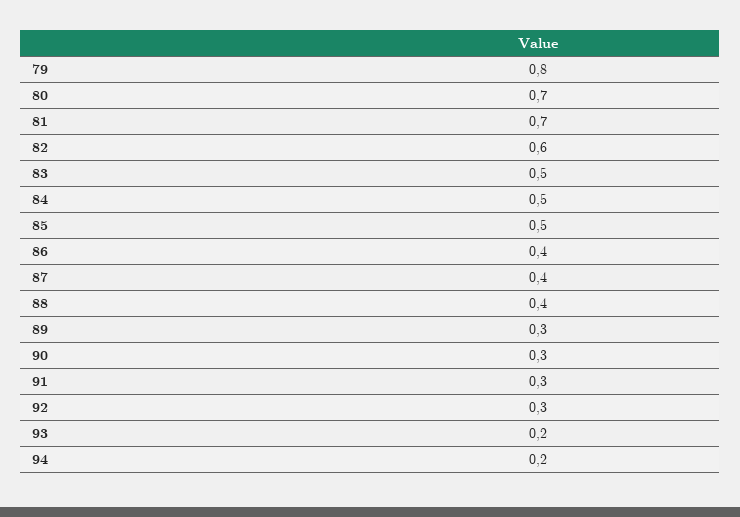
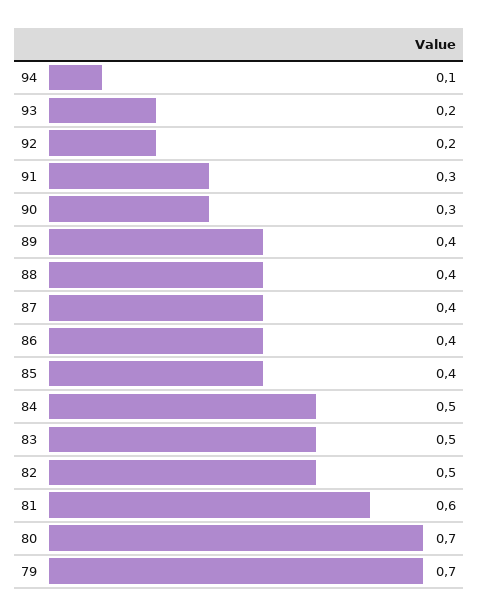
79: 0.8 -> 0.7
81: 0.7 -> 0.6
82: 0.6 -> 0.5
85: 0.5 -> 0.4
89: 0.3 -> 0.4
92: 0.3 -> 0.2
94: 0.2 -> 0.1

